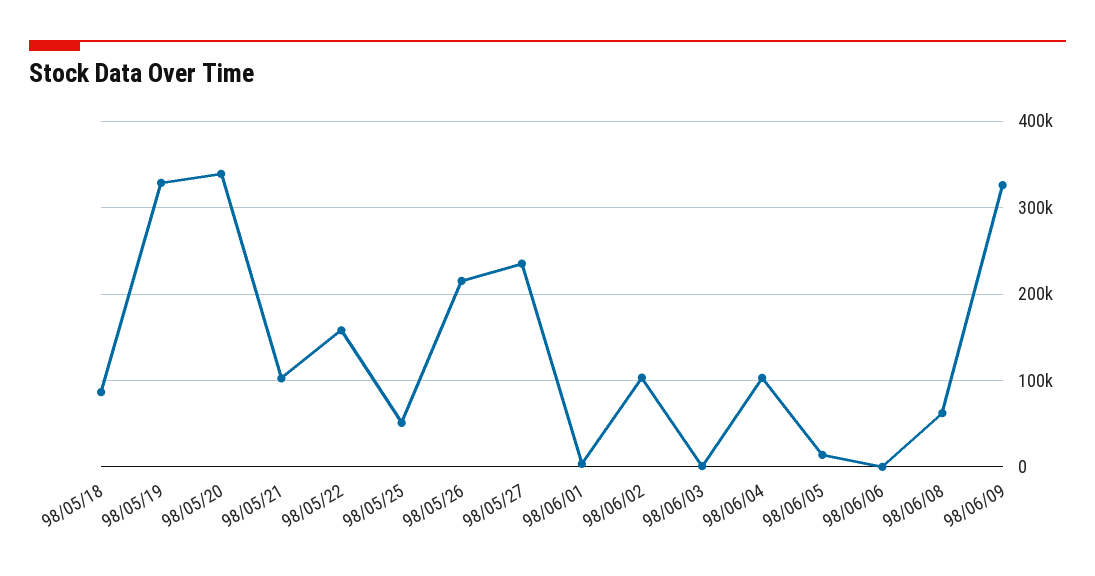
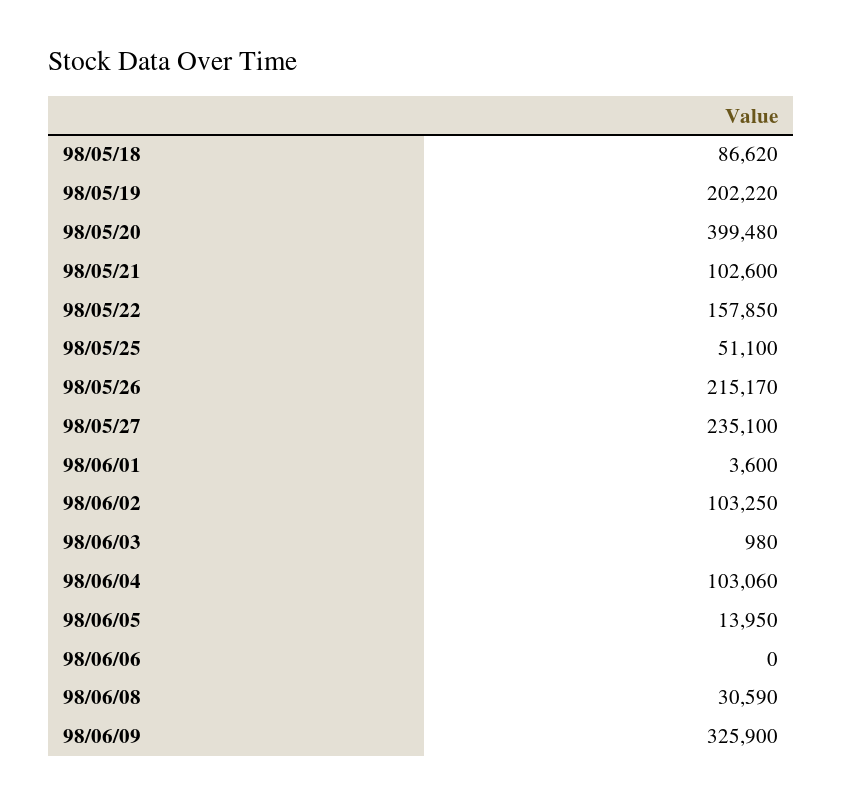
98/05/19: 330000 -> 202220
98/05/20: 340000 -> 399480
98/06/08: 60000 -> 30590

